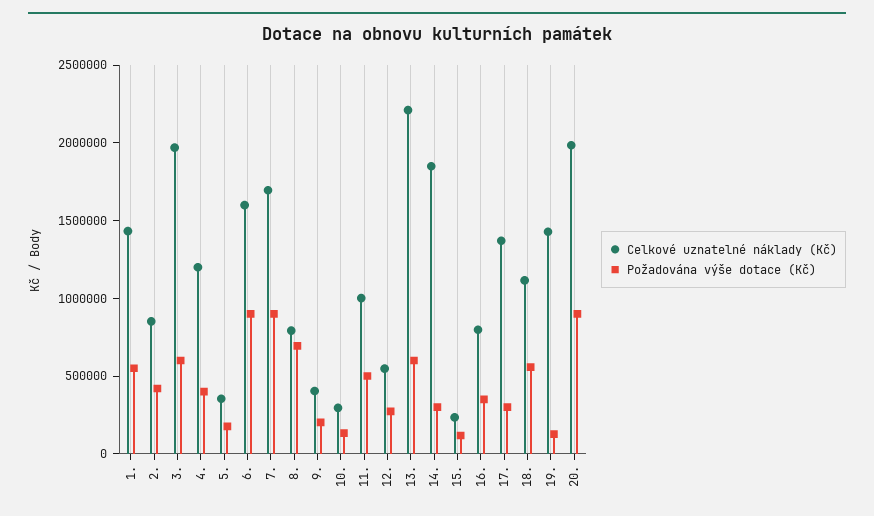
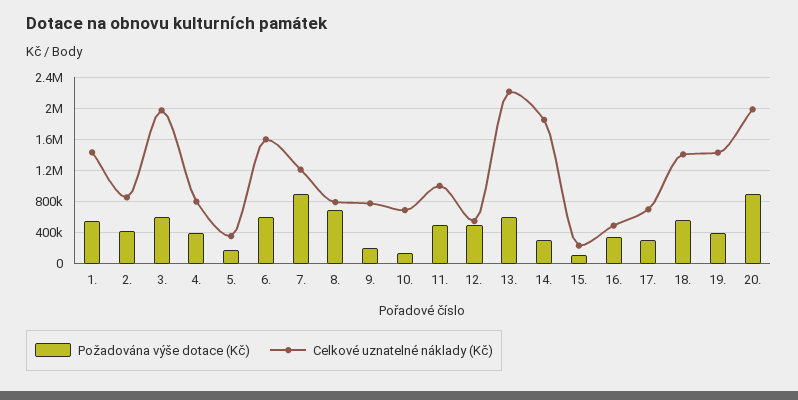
Celkové uznatelné náklady (Kč), 4.: 1200000 -> 800000
Požadována výše dotace (Kč), 6.: 900000 -> 600000
Celkové uznatelné náklady (Kč), 7.: 1700000 -> 1200000
Celkové uznatelné náklady (Kč), 9.: 400000 -> 800000
Celkové uznatelné náklady (Kč), 10.: 300000 -> 700000
Požadována výše dotace (Kč), 12.: 300000 -> 500000
Celkové uznatelné náklady (Kč), 16.: 800000 -> 500000
Celkové uznatelné náklady (Kč), 17.: 1400000 -> 700000
Celkové uznatelné náklady (Kč), 18.: 1100000 -> 1400000
Požadována výše dotace (Kč), 19.: 100000 -> 400000

